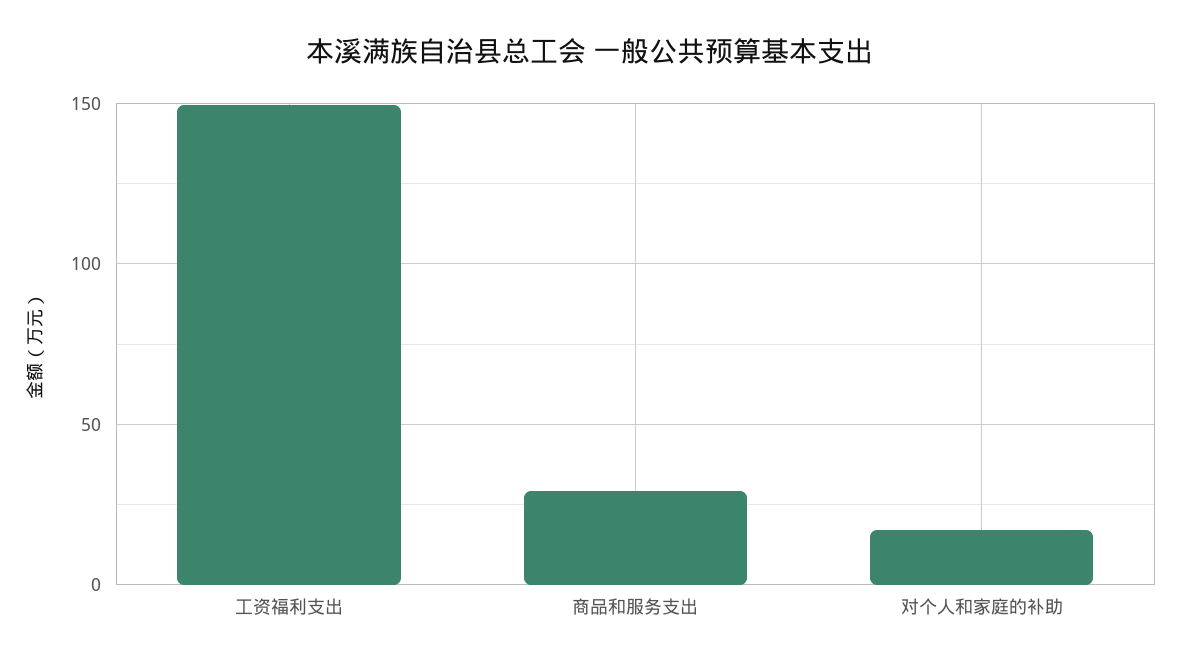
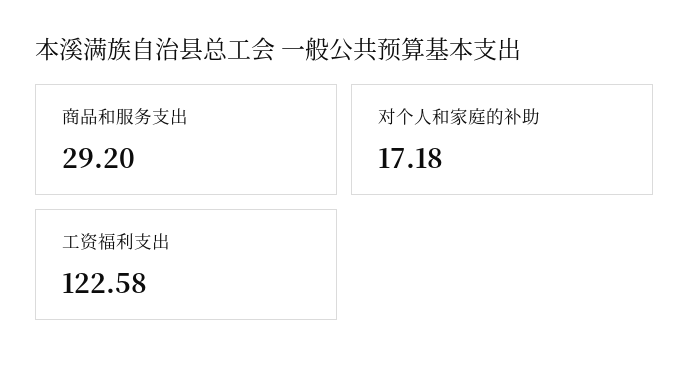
工资福利支出: 150 -> 122.58

